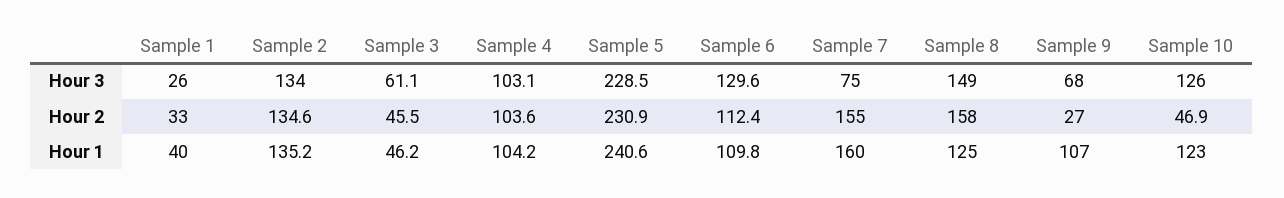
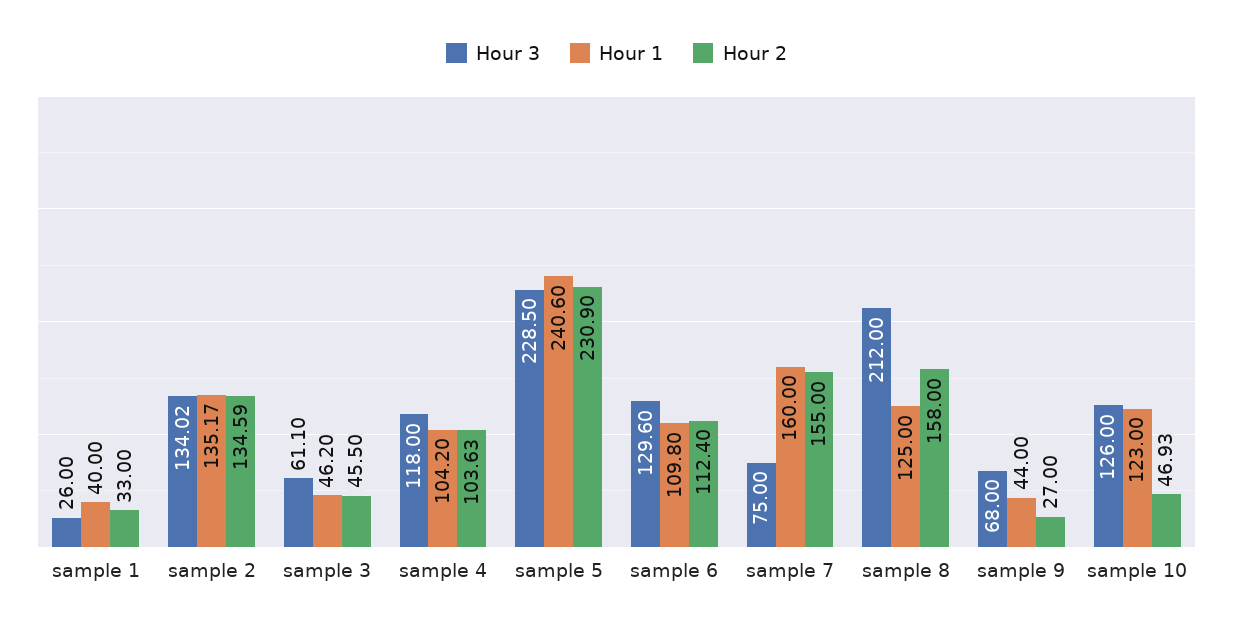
Hour 3, Sample 4: 103.1 -> 118
Hour 3, Sample 8: 149 -> 212
Hour 1, Sample 9: 107 -> 44

